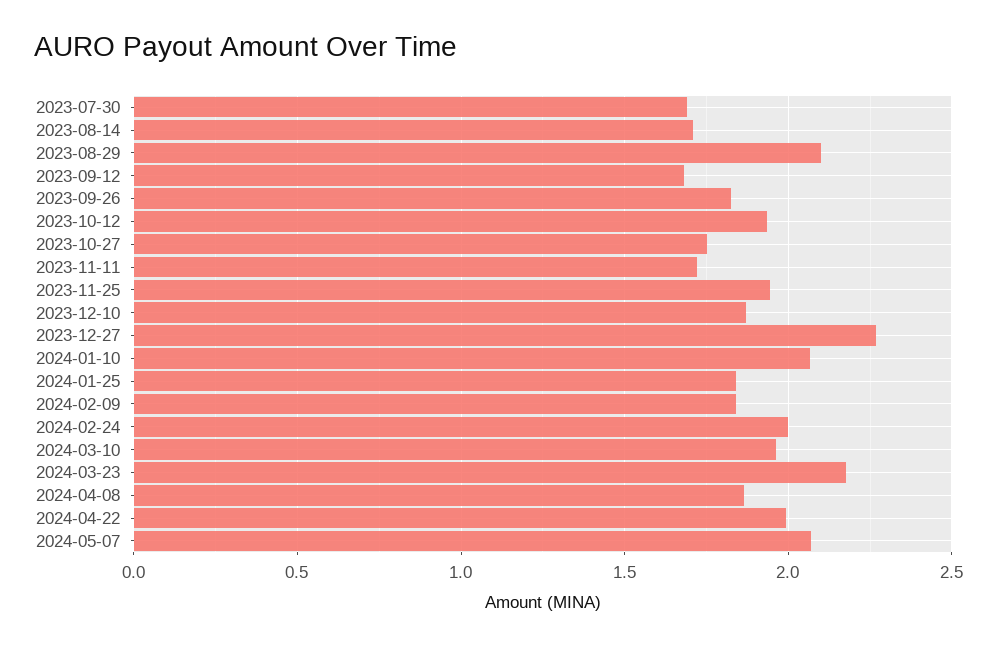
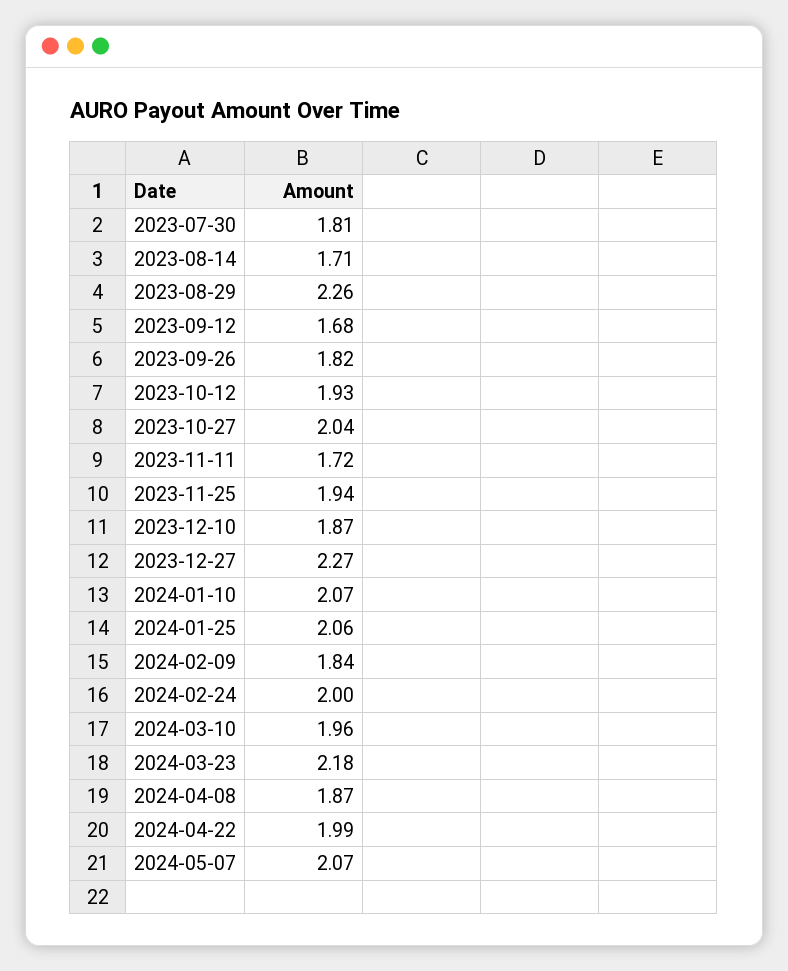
2023-07-30: 1.7 -> 1.81
2023-08-29: 2.1 -> 2.26
2023-10-27: 1.75 -> 2.04
2024-01-25: 1.85 -> 2.06

